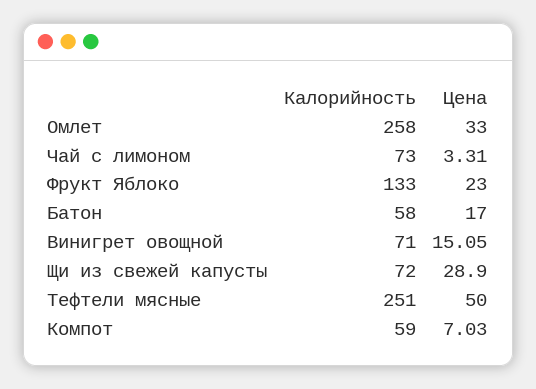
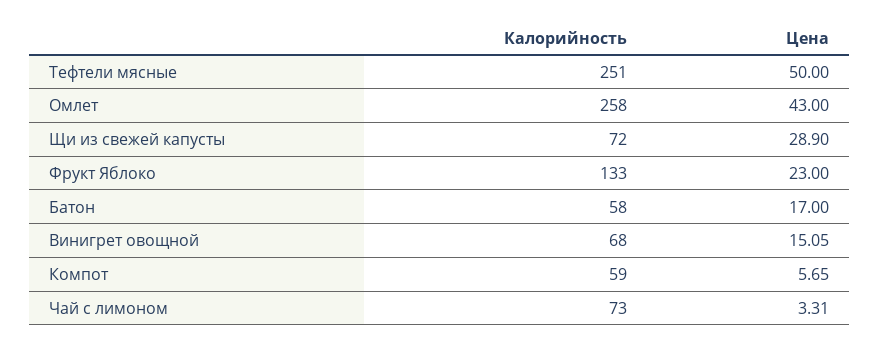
Цена, Омлет: 33 -> 43
Калорийность, Винигрет овощной: 71 -> 68
Цена, Компот: 7.03 -> 5.65

